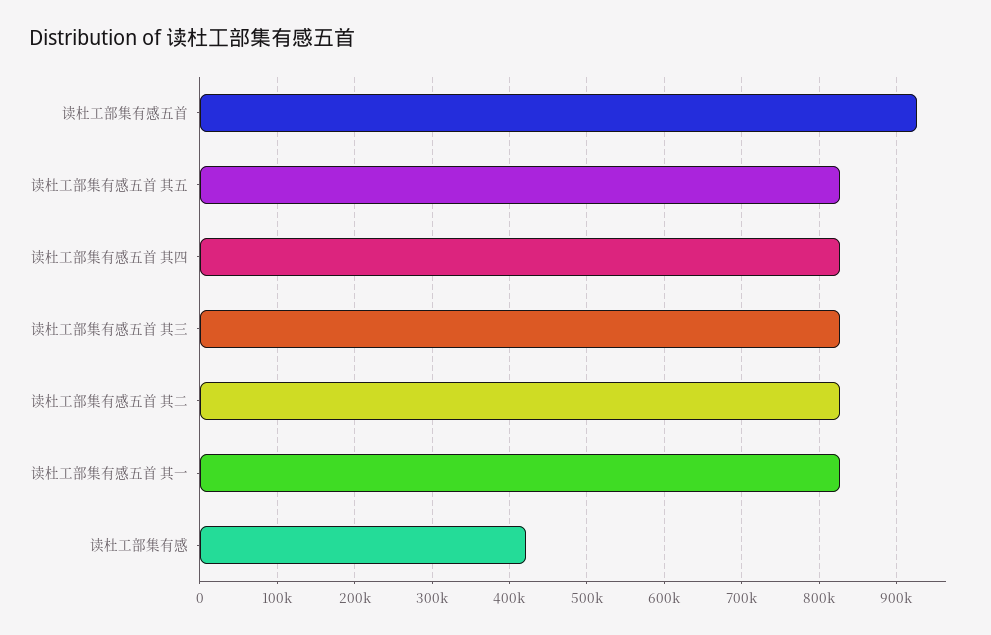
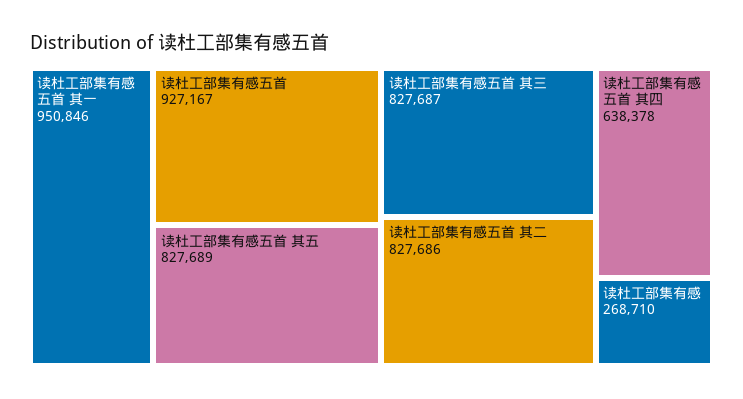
读杜工部集有感五首 其四: 830000 -> 638378
读杜工部集有感五首 其一: 830000 -> 950846
读杜工部集有感: 420000 -> 268710

